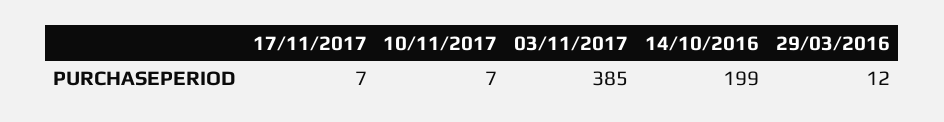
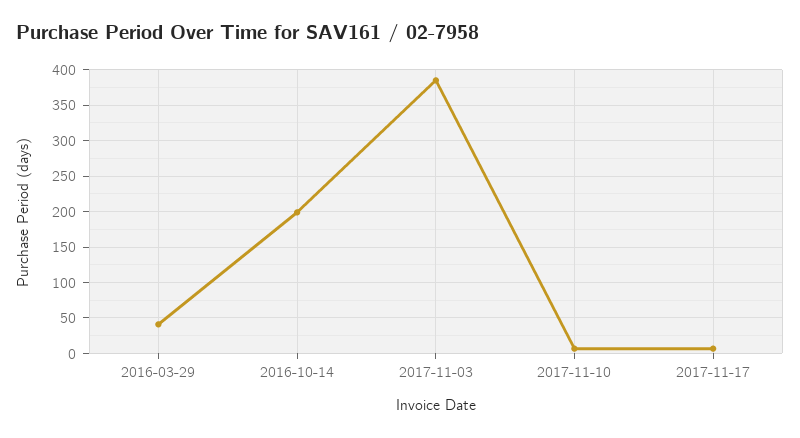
29/03/2016: 12 -> 40

